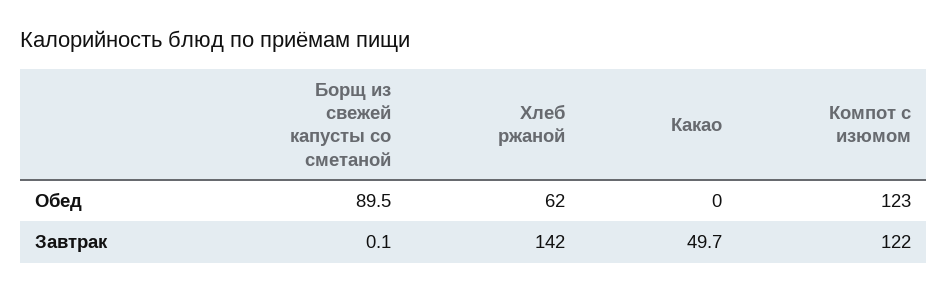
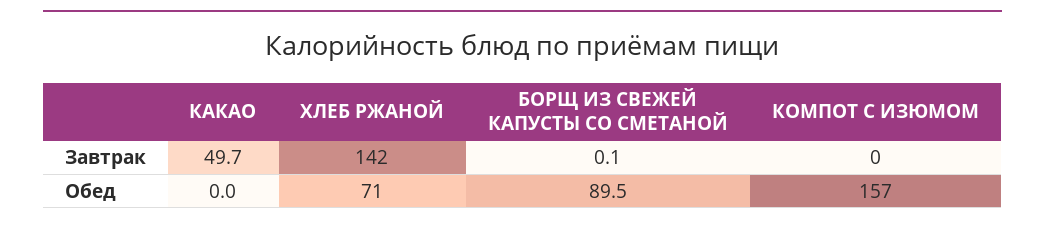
Хлеб ржаной, Обед: 62 -> 71
Компот с изюмом, Обед: 123 -> 157
Компот с изюмом, Завтрак: 122 -> 0

